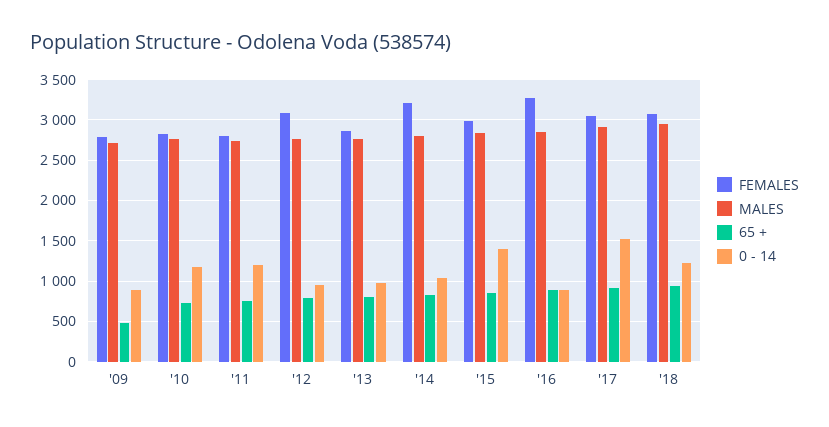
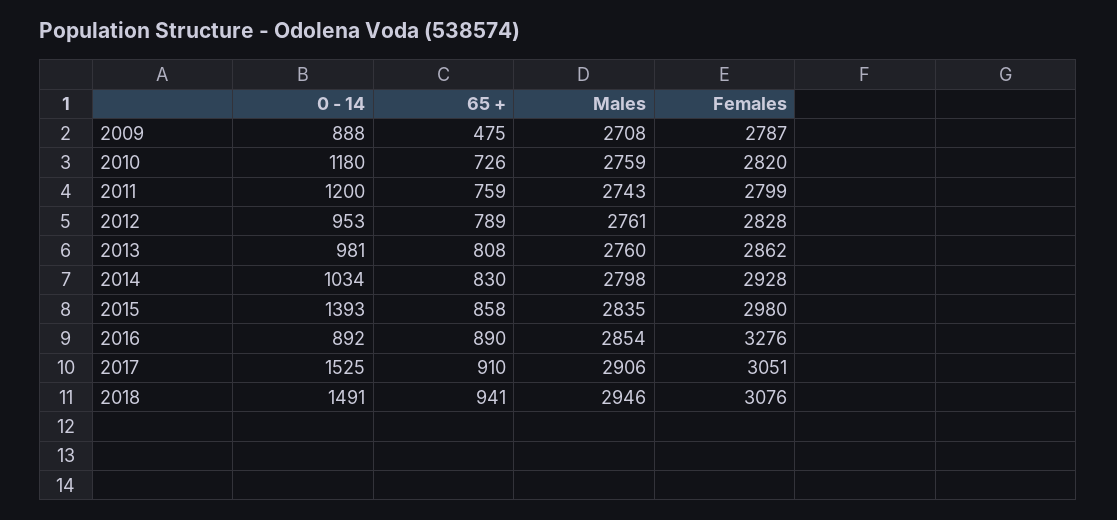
FEMALES, '12: 3100 -> 2828
FEMALES, '14: 3200 -> 2928
0 - 14, '18: 1200 -> 1491

